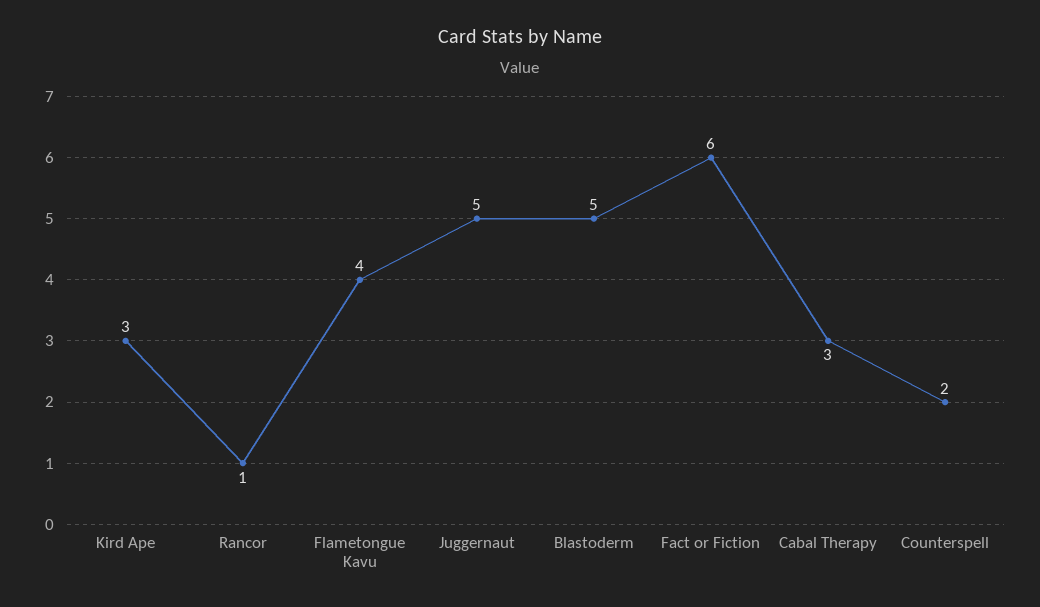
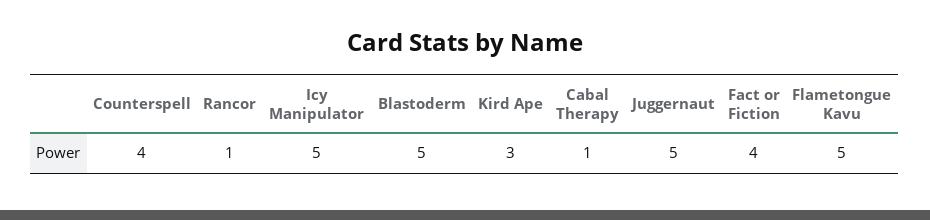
Flametongue Kavu: 4 -> 5
Fact or Fiction: 6 -> 4
Cabal Therapy: 3 -> 1
Counterspell: 2 -> 4
Icy Manipulator: none -> 5

